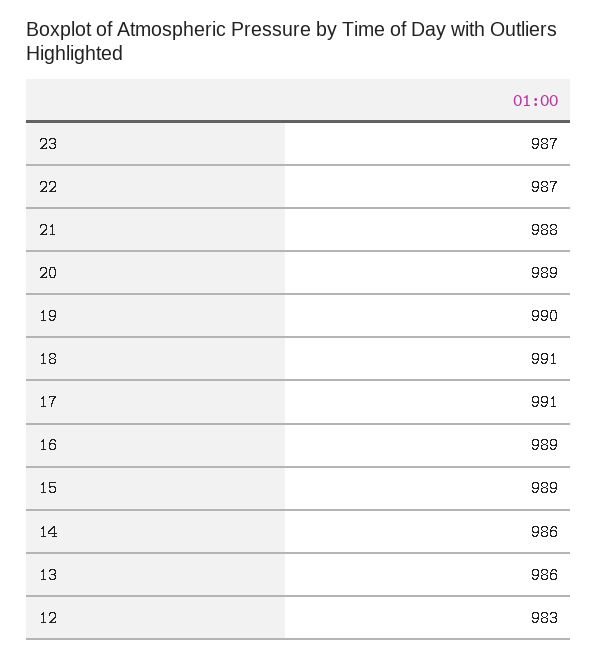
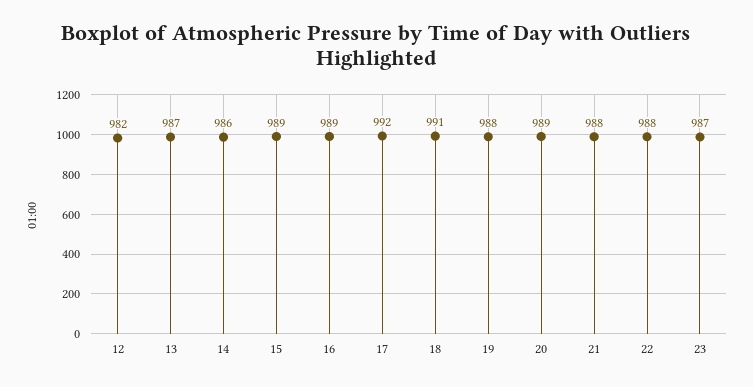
22: 987 -> 988
19: 990 -> 988
17: 991 -> 992
13: 986 -> 987
12: 983 -> 982

